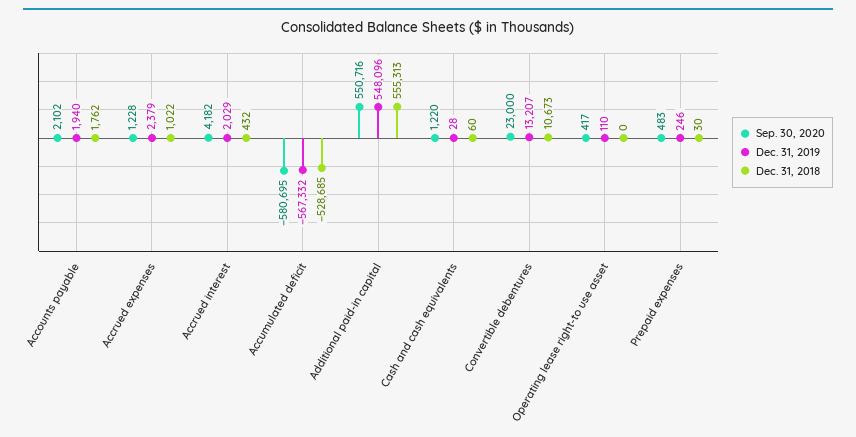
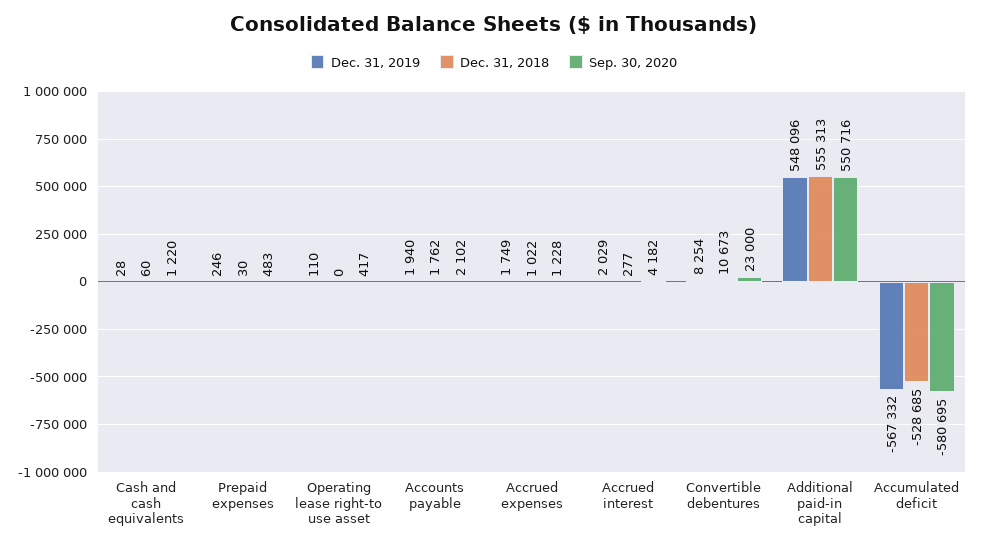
Dec. 31, 2019, Accrued expenses: 2379 -> 1749
Dec. 31, 2018, Accrued interest: 432 -> 277
Dec. 31, 2019, Convertible debentures: 13207 -> 8254

